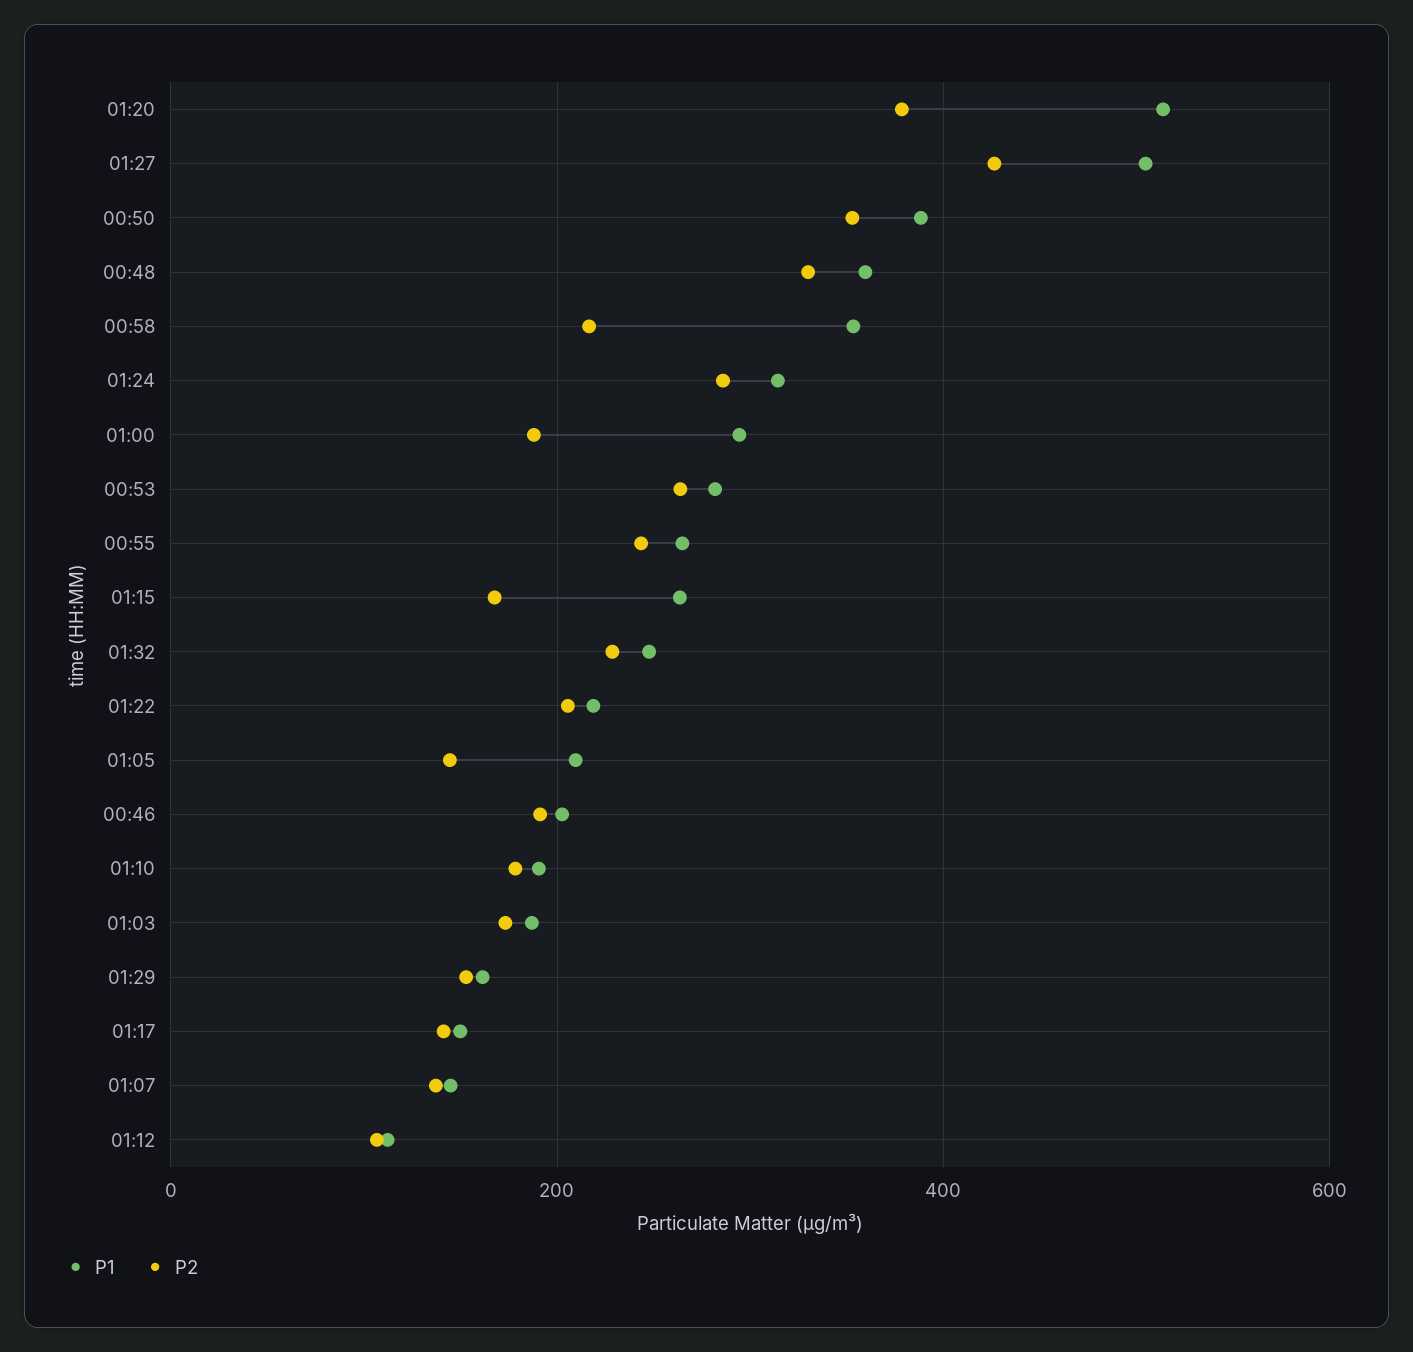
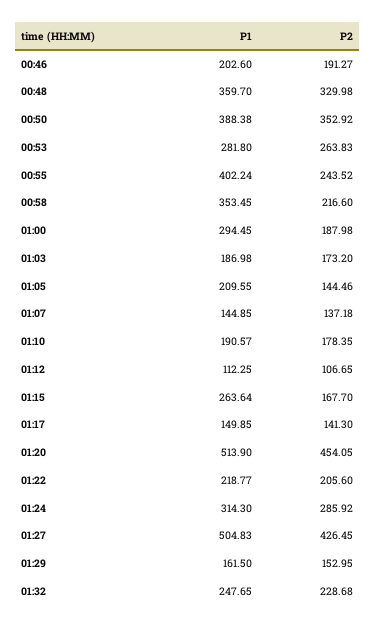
P2, 01:20: 380 -> 454.05
P1, 00:55: 260 -> 402.24

